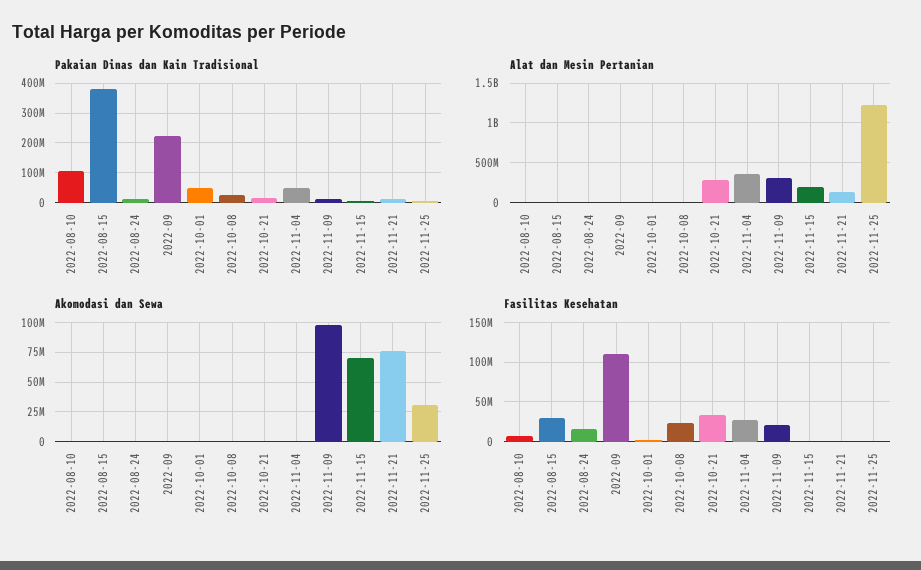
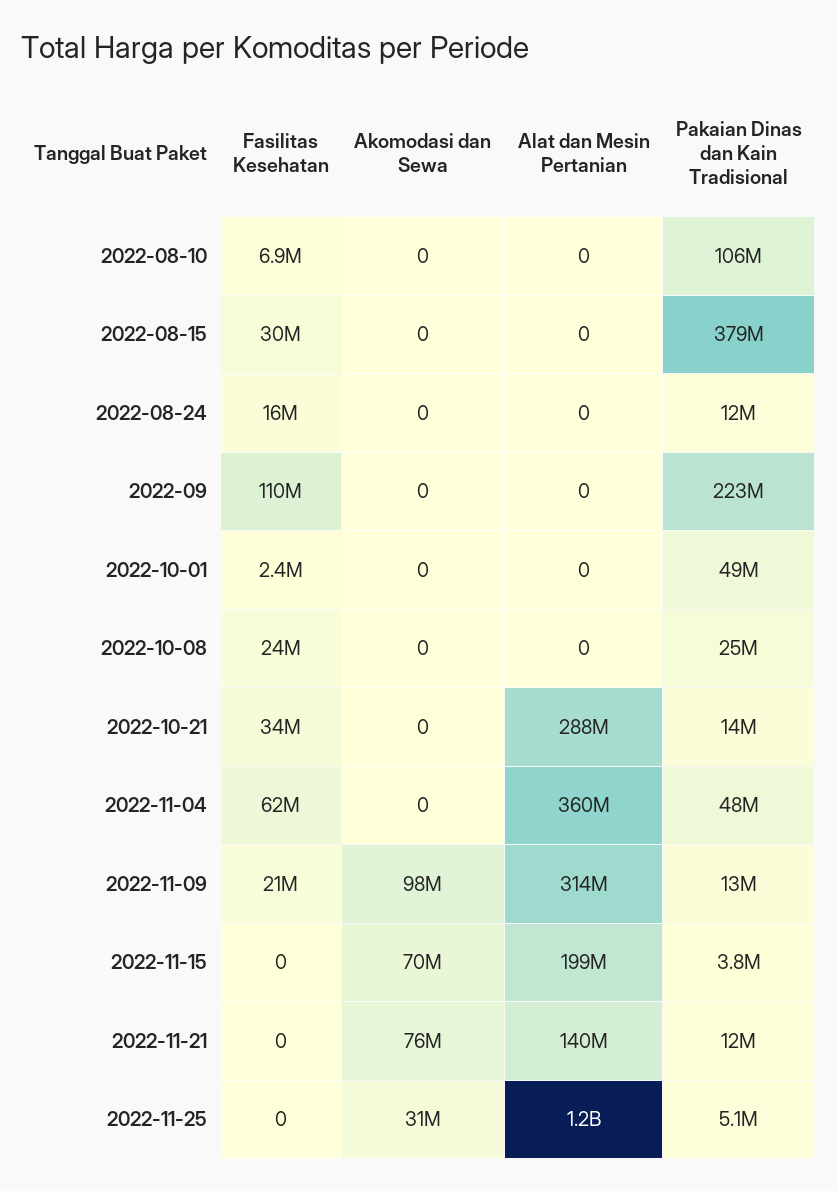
Fasilitas Kesehatan, 2022-11-04: 30000000 -> 62000000

